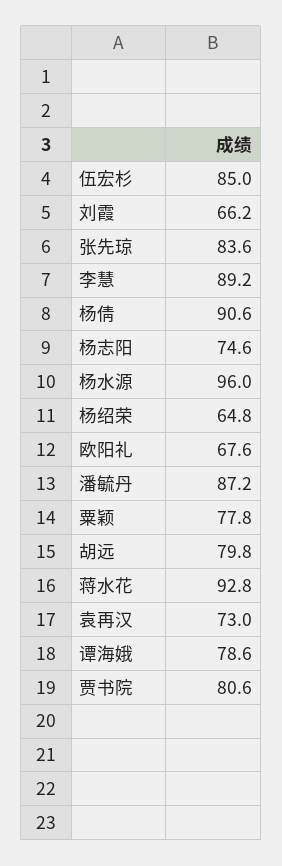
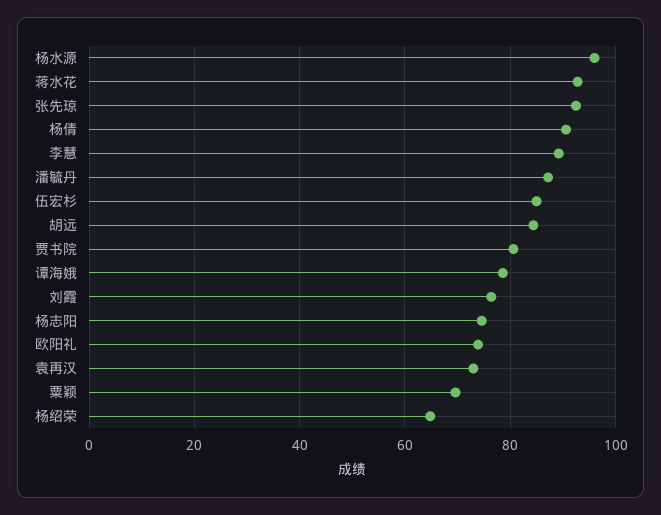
刘霞: 66.2 -> 76
张先琼: 83.6 -> 92
欧阳礼: 67.6 -> 74
粟颖: 77.8 -> 70
胡远: 79.8 -> 84

